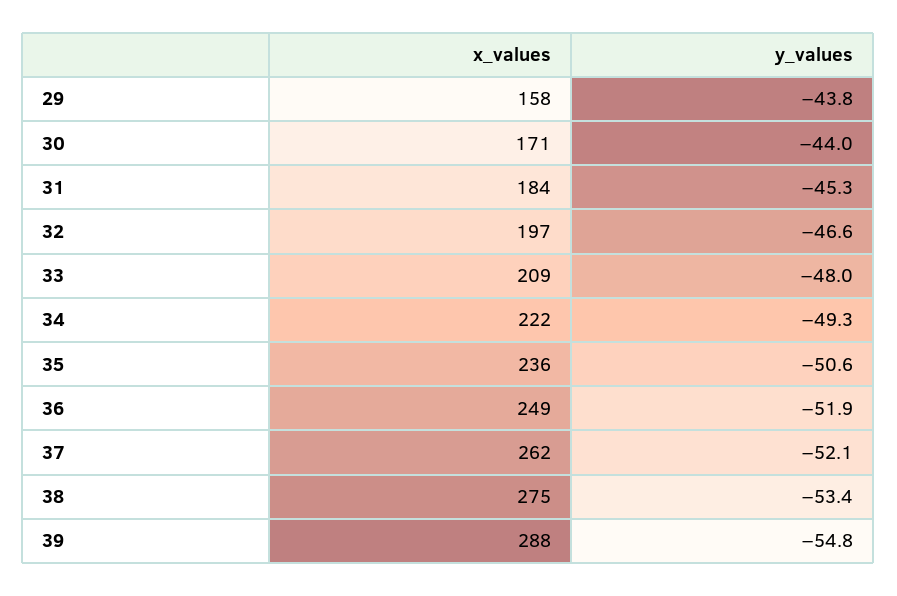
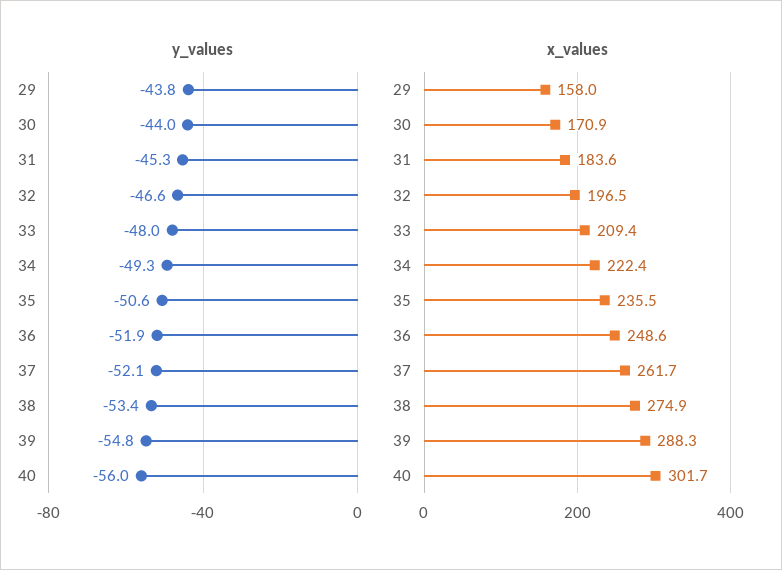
y_values, 40: none -> -56
x_values, 40: none -> 301.7

